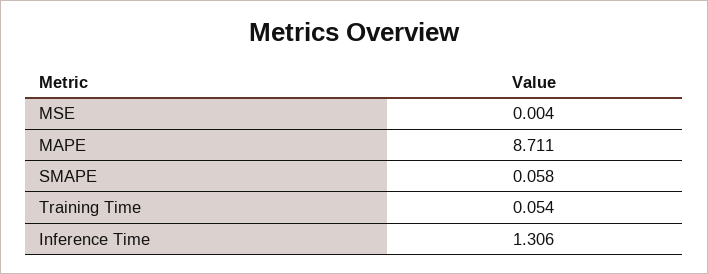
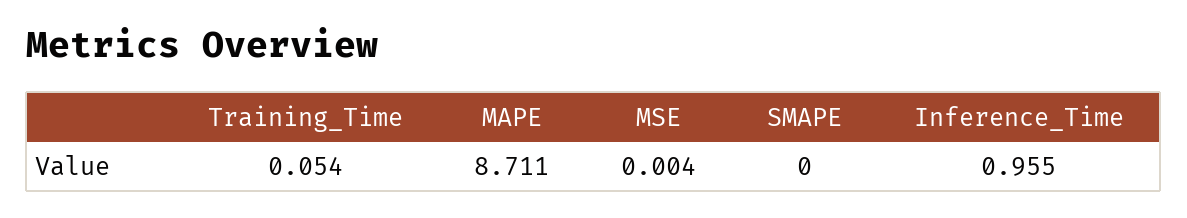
SMAPE: 0.058 -> 0
Inference Time: 1.306 -> 0.955

